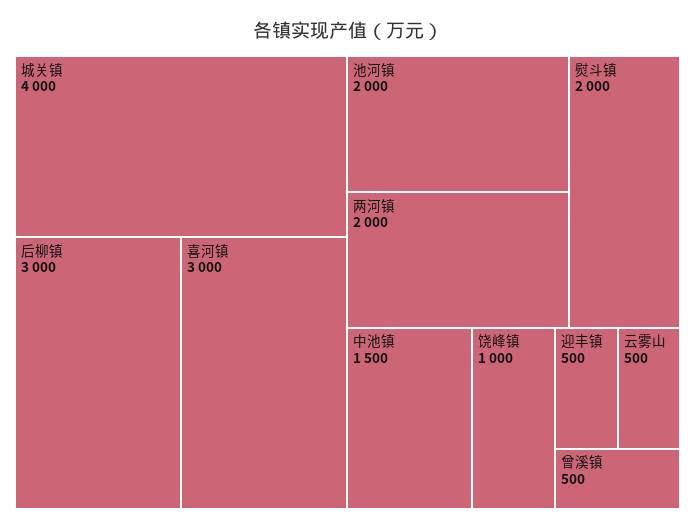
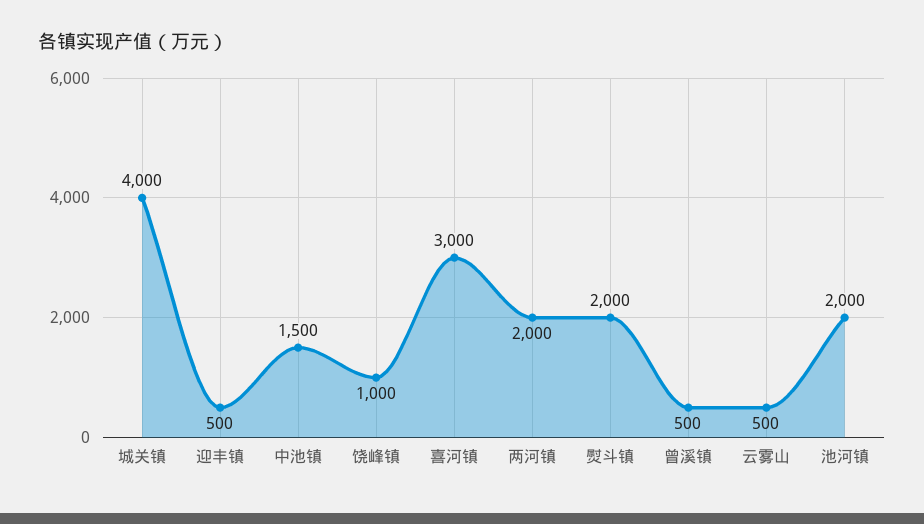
后柳镇: 3000 -> none

